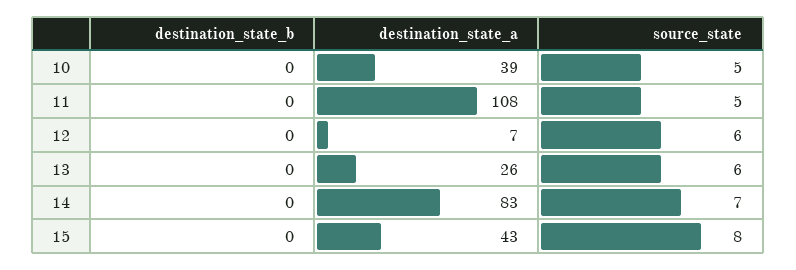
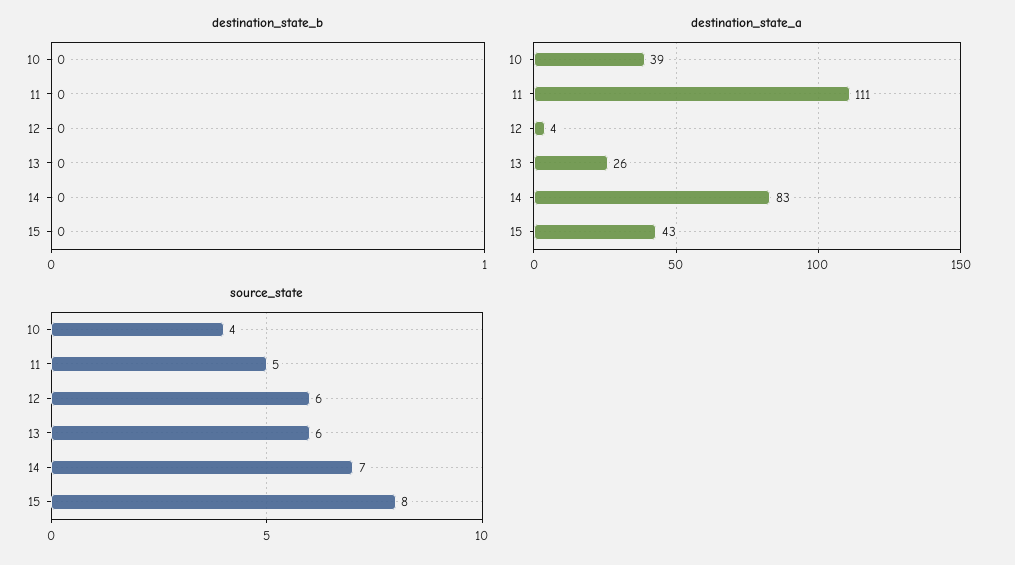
source_state, 10: 5 -> 4
destination_state_a, 11: 108 -> 111
destination_state_a, 12: 7 -> 4

